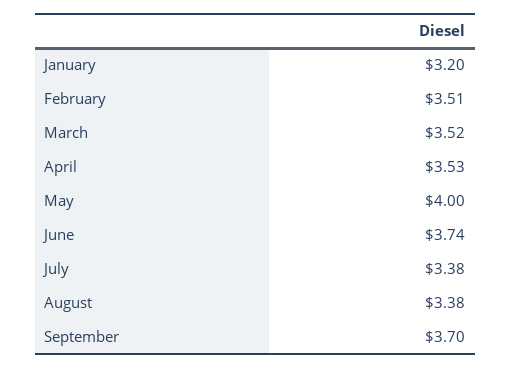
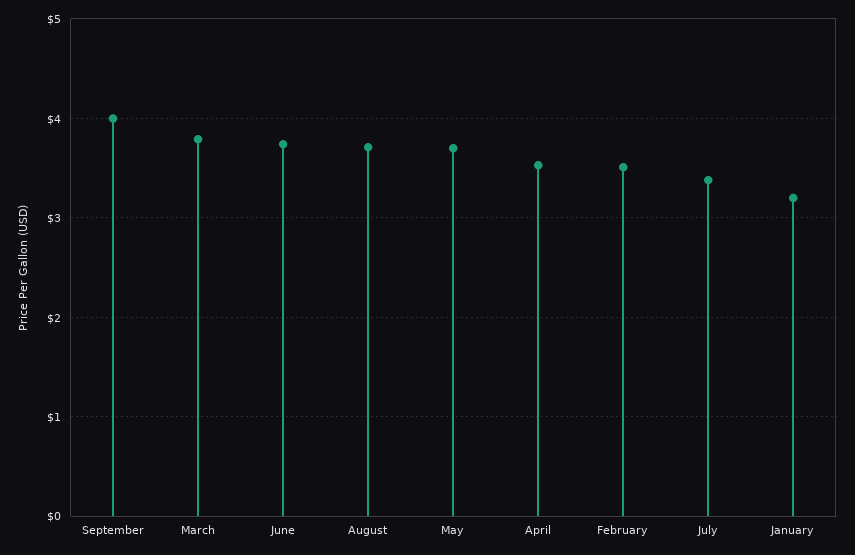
March: 3.52 -> 3.8
May: 4 -> 3.7
August: 3.38 -> 3.7
September: 3.7 -> 4

